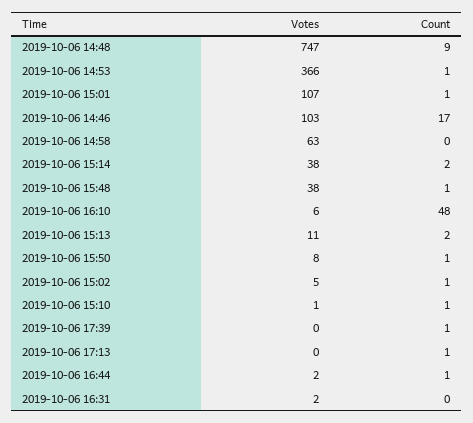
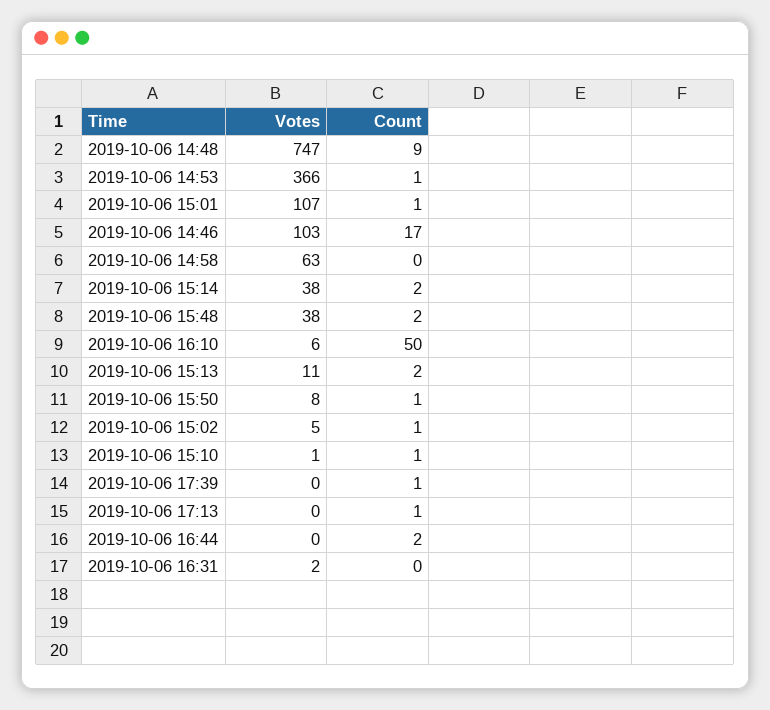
Count, 2019-10-06 15:48: 1 -> 2
Count, 2019-10-06 16:10: 48 -> 50
Votes, 2019-10-06 16:44: 2 -> 0
Count, 2019-10-06 16:44: 1 -> 2

